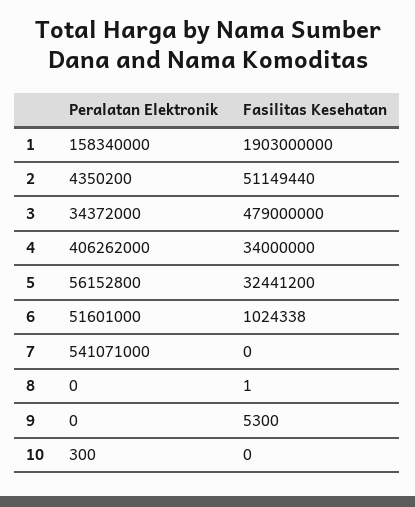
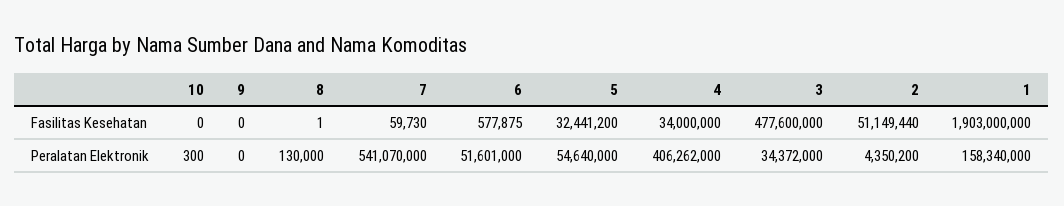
Fasilitas Kesehatan, 3: 479000000 -> 477600000
Peralatan Elektronik, 5: 56152800 -> 54640000
Fasilitas Kesehatan, 6: 1024338 -> 577875
Peralatan Elektronik, 7: 541071000 -> 541070000
Fasilitas Kesehatan, 7: 0 -> 59730
Peralatan Elektronik, 8: 0 -> 130000
Fasilitas Kesehatan, 9: 5300 -> 0

